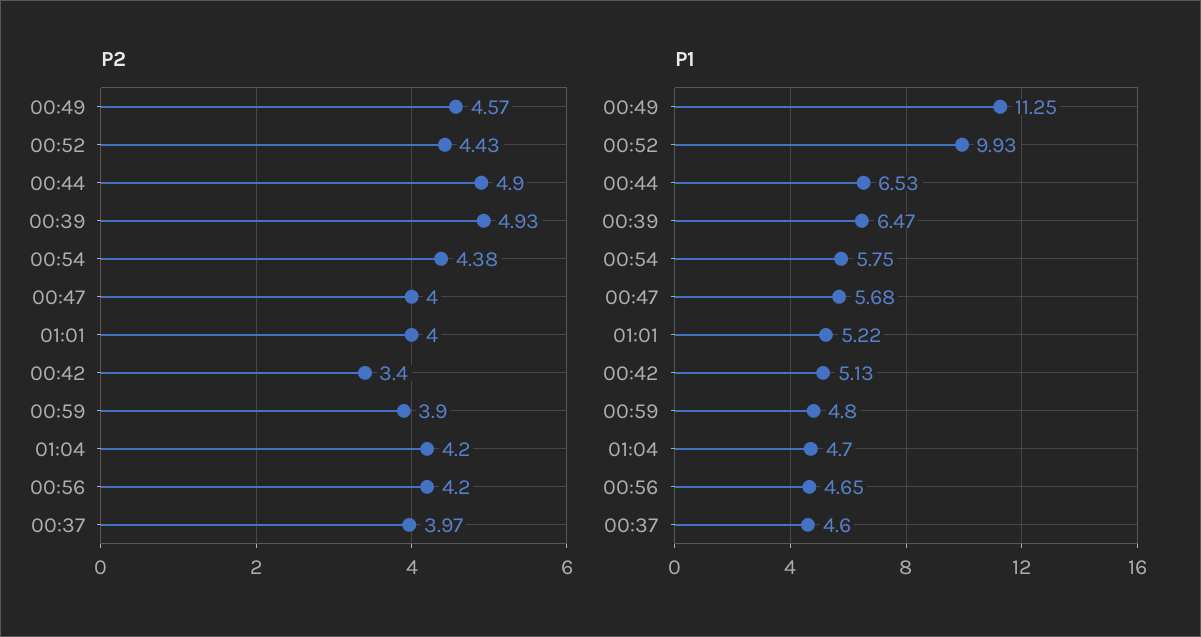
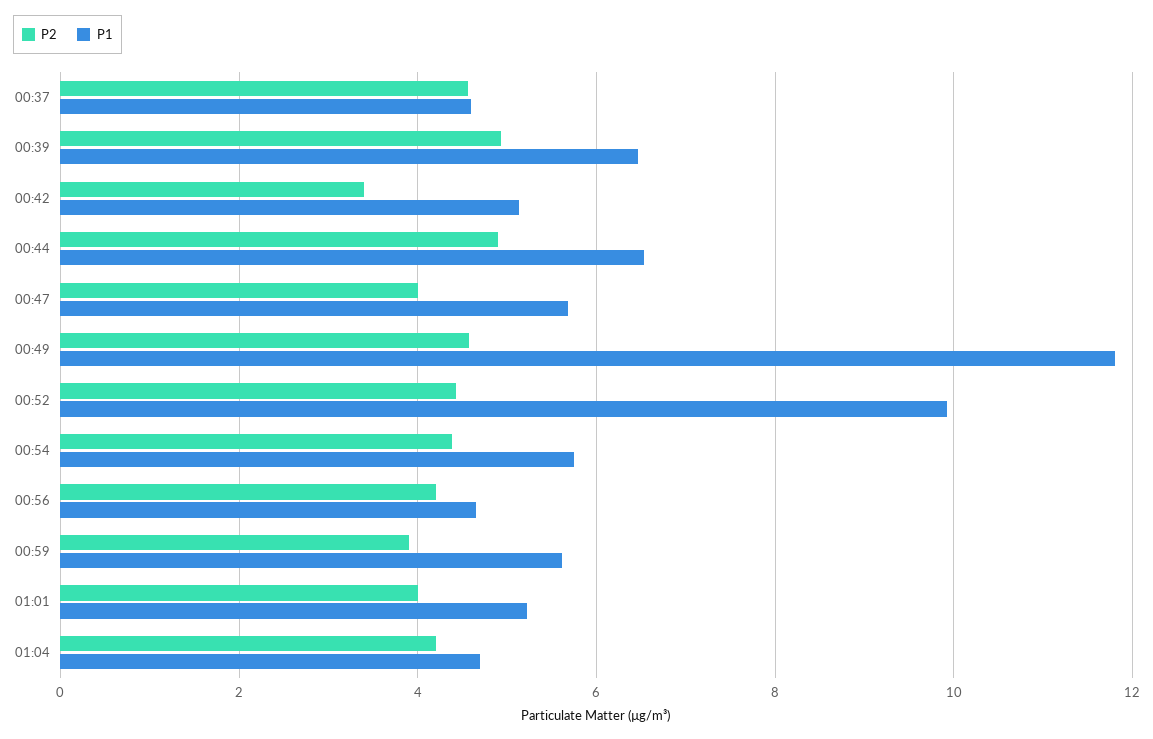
P2, 00:37: 3.97 -> 4.6
P1, 00:49: 11.25 -> 11.8
P1, 00:59: 4.8 -> 5.6

